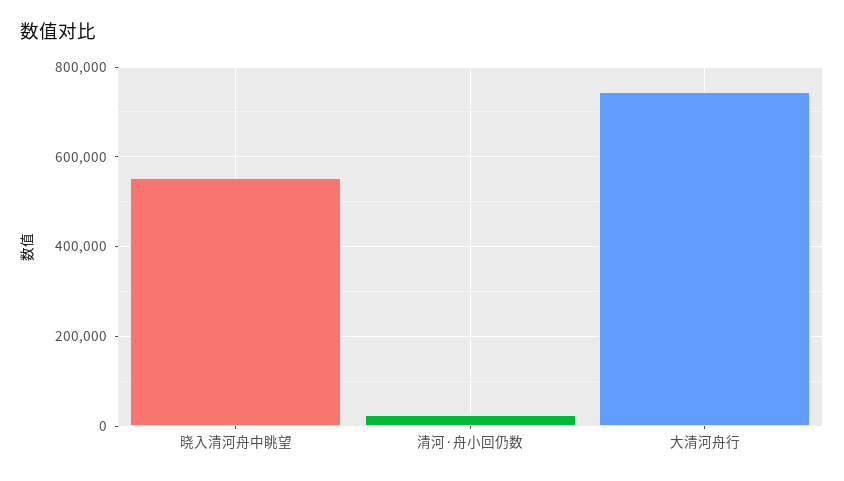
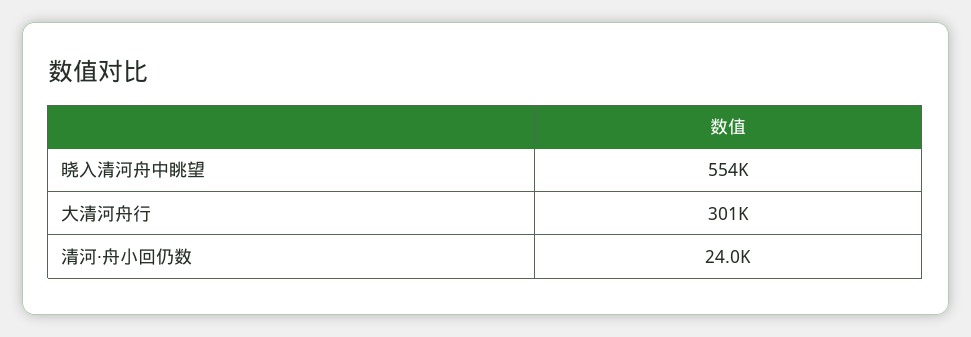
大清河舟行: 740000 -> 301000

